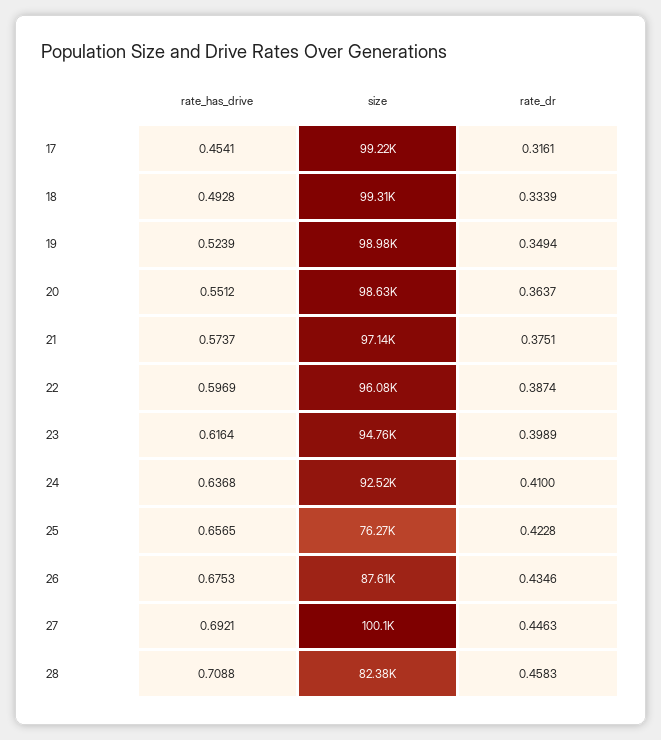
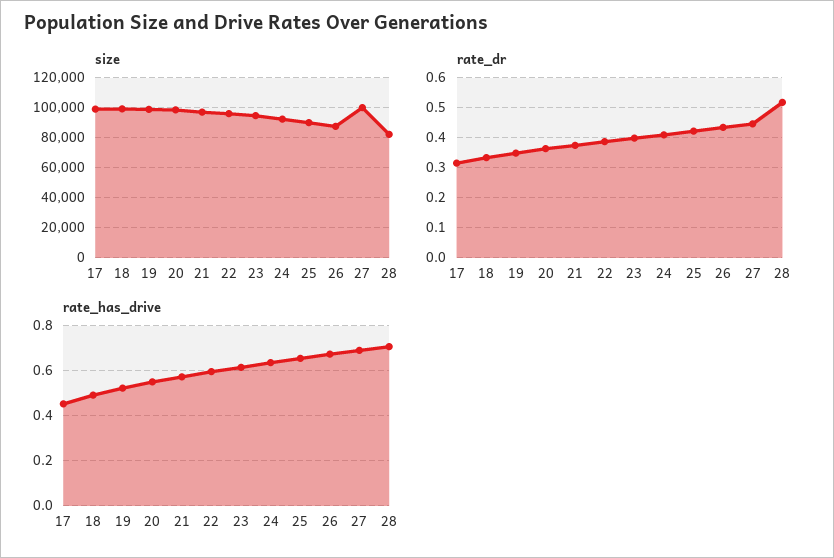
size, 25: 76270 -> 90000
rate_dr, 28: 0.4583 -> 0.525

